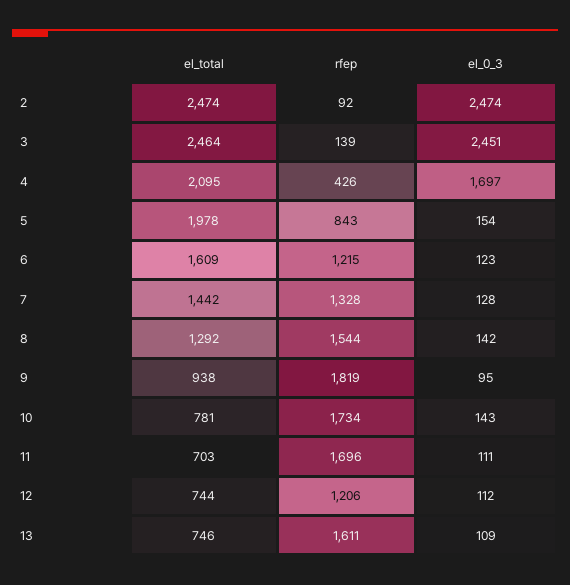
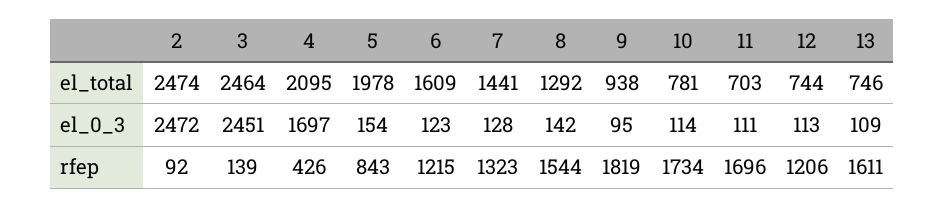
el_0_3, 2: 2474 -> 2472
el_total, 7: 1442 -> 1441
rfep, 7: 1328 -> 1323
el_0_3, 10: 143 -> 114
el_0_3, 12: 112 -> 113

